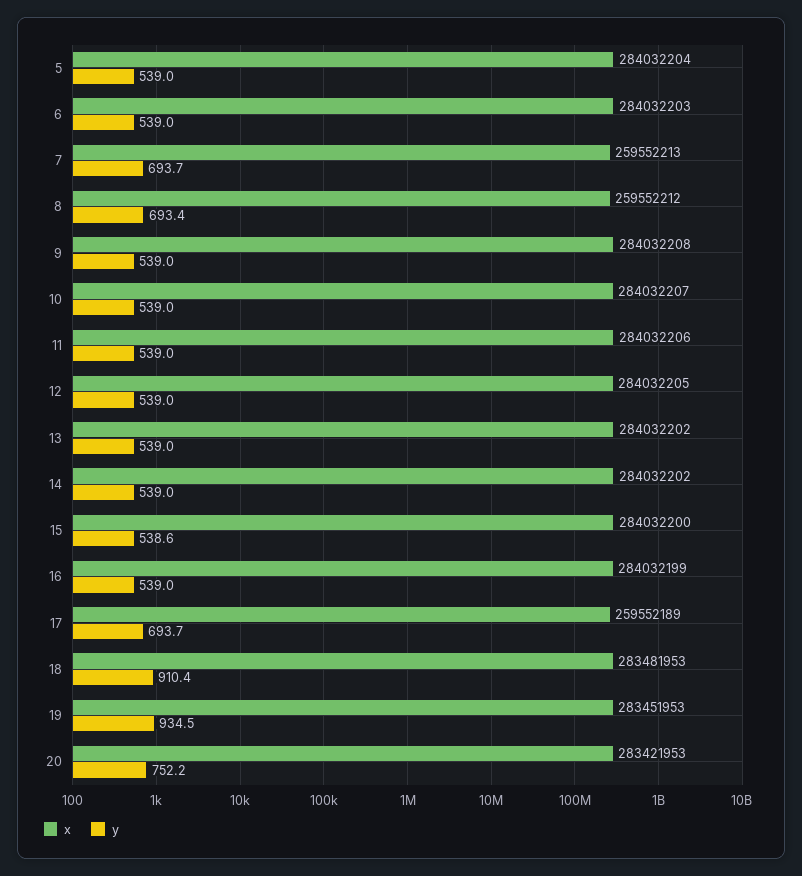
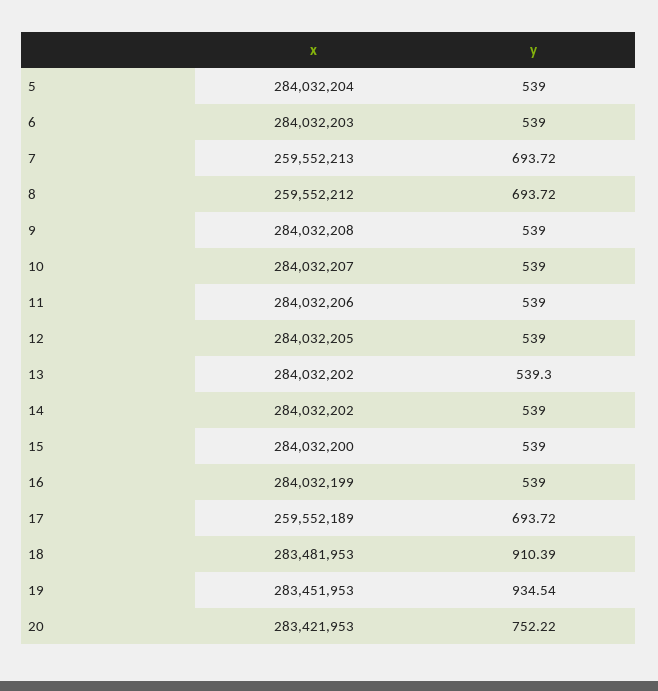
y, 8: 693.4 -> 693.72
y, 13: 539 -> 539.3
y, 15: 538.6 -> 539

